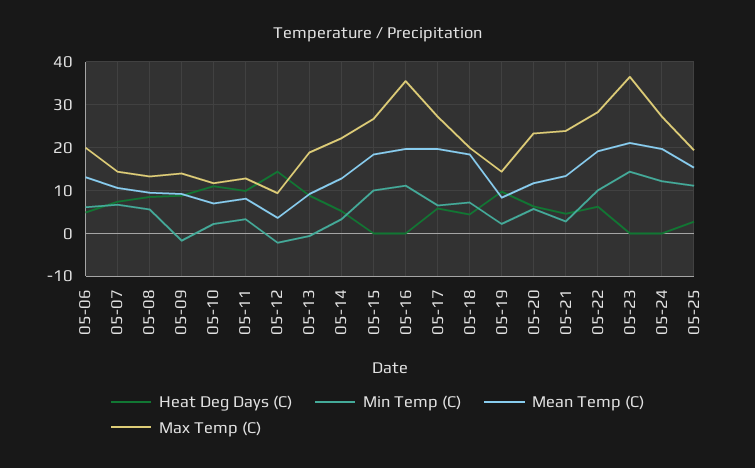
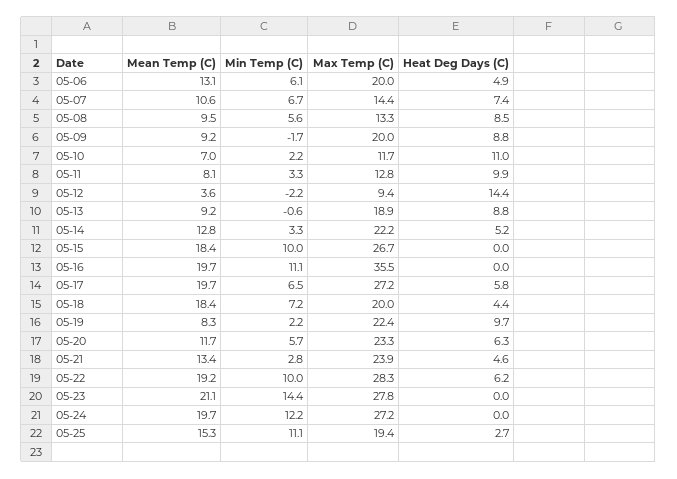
Max Temp (C), 05-09: 14 -> 20
Max Temp (C), 05-19: 14 -> 22.4
Max Temp (C), 05-23: 36 -> 27.8

